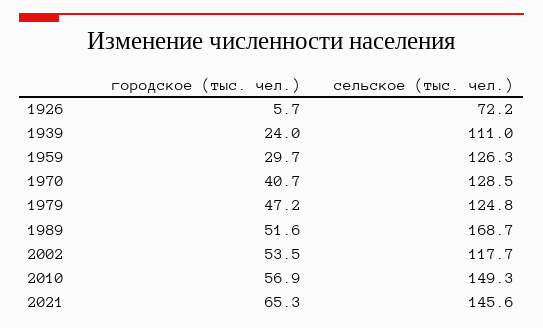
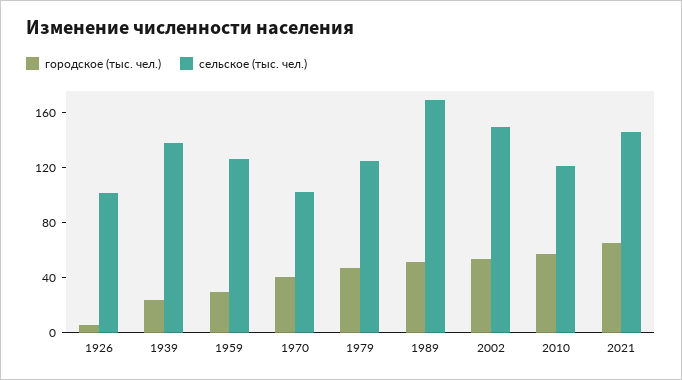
сельское (тыс. чел.), 1926: 72.2 -> 100
сельское (тыс. чел.), 1939: 111 -> 140
сельское (тыс. чел.), 1970: 128.5 -> 100
сельское (тыс. чел.), 2002: 117.7 -> 150
сельское (тыс. чел.), 2010: 149.3 -> 120

